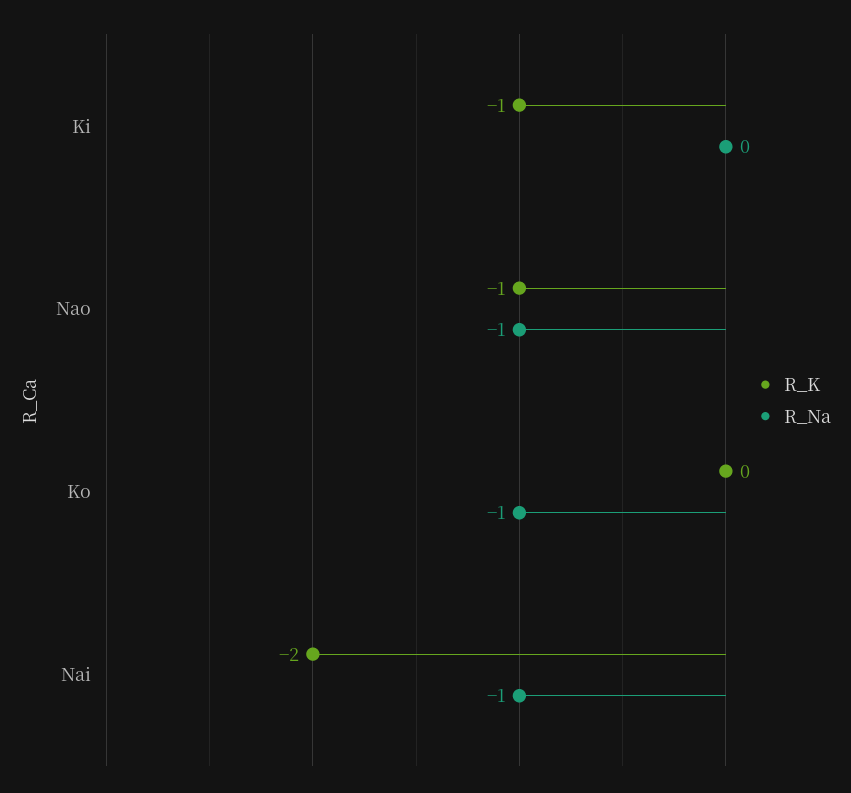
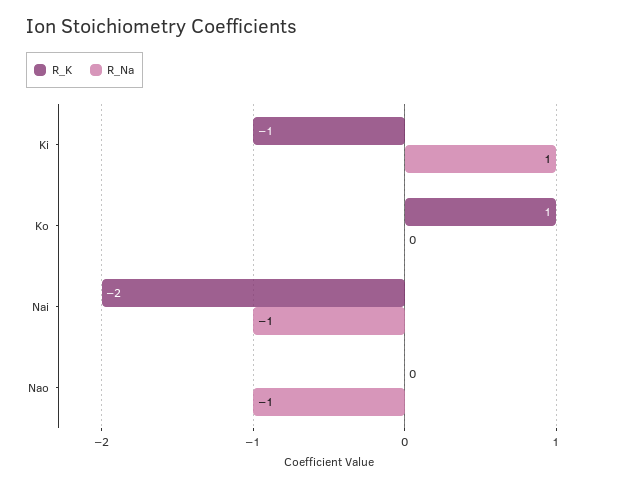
R_Na, Ki: 0 -> 1
R_K, Nao: -1 -> 0
R_K, Ko: 0 -> 1
R_Na, Ko: -1 -> 0

